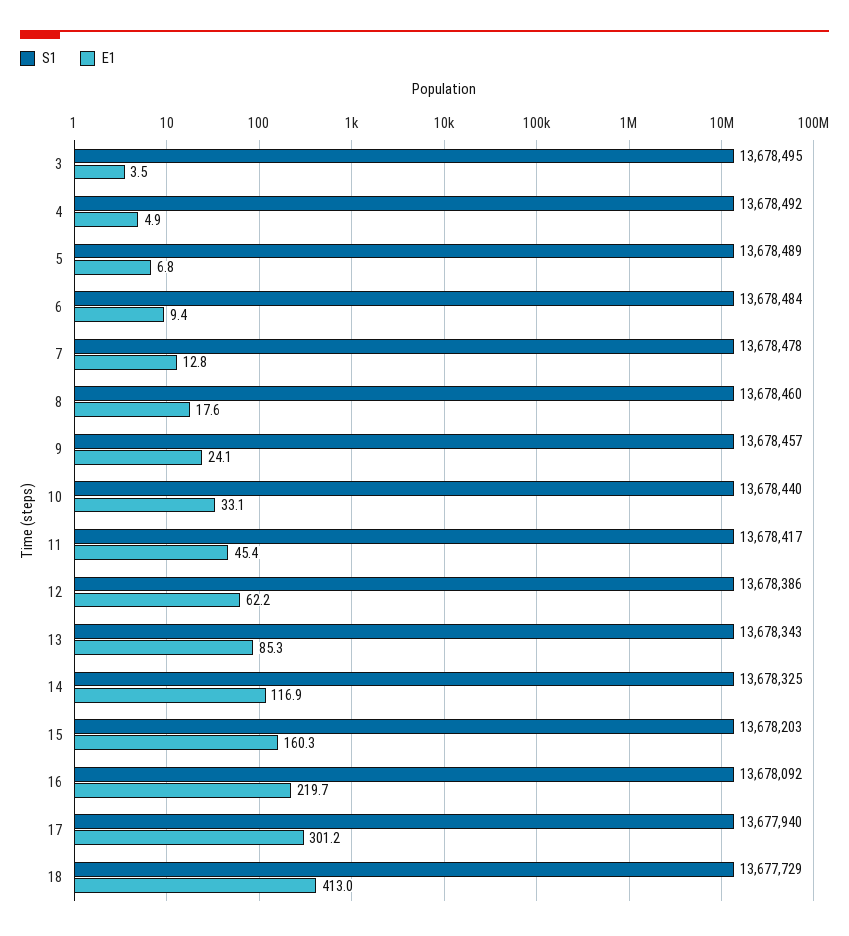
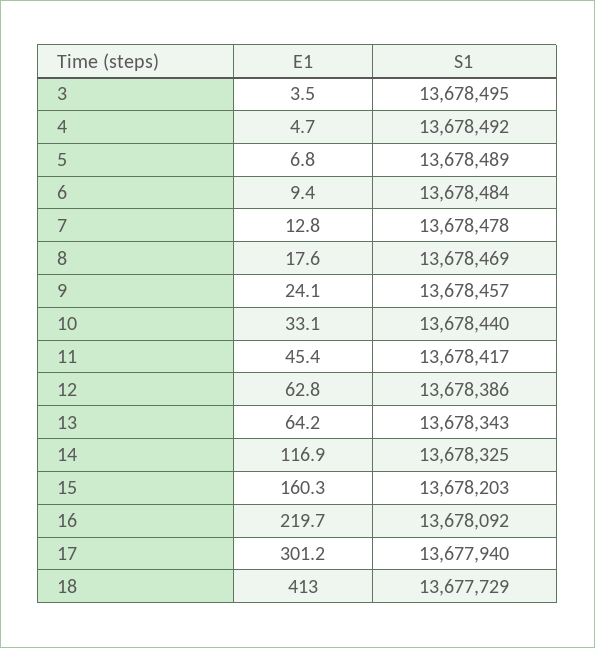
E1, 4: 4.9 -> 4.7
S1, 8: 13678460 -> 13678469
E1, 12: 62.2 -> 62.8
E1, 13: 85.3 -> 64.2

